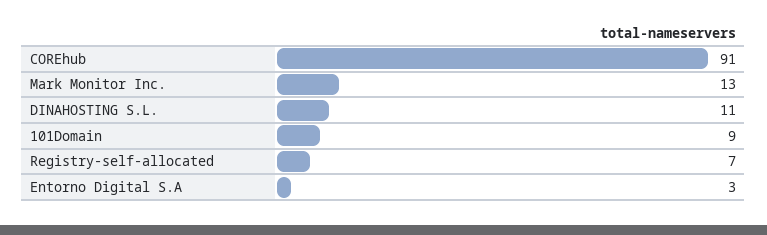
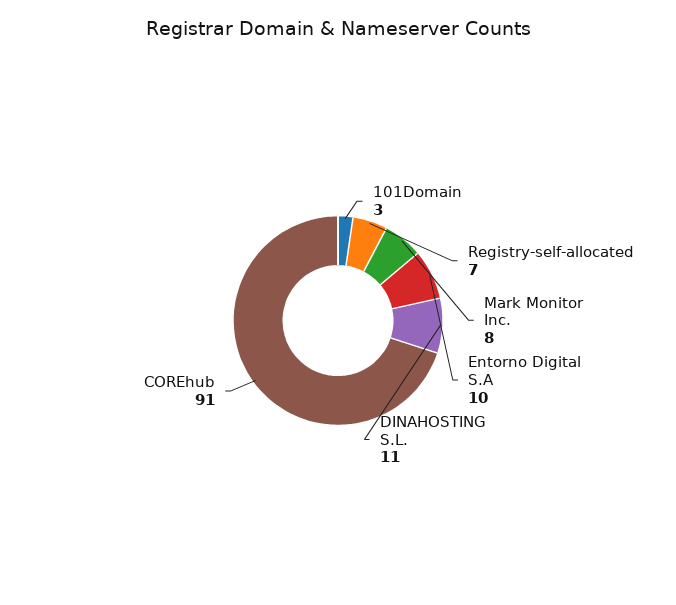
Mark Monitor Inc.: 13 -> 8
101Domain: 9 -> 3
Entorno Digital S.A: 3 -> 10

